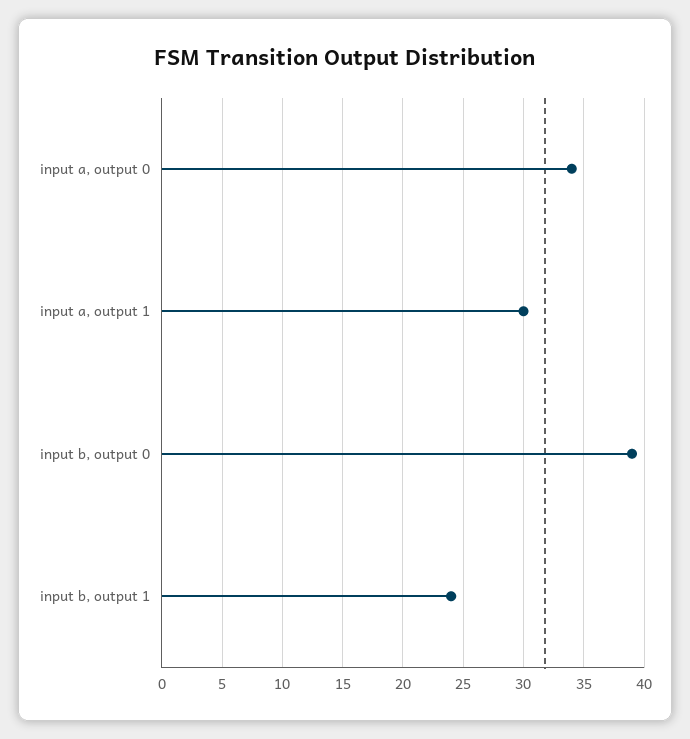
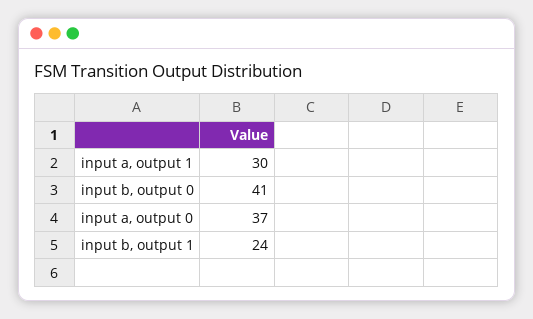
input a, output 0: 34 -> 37
input b, output 0: 39 -> 41

